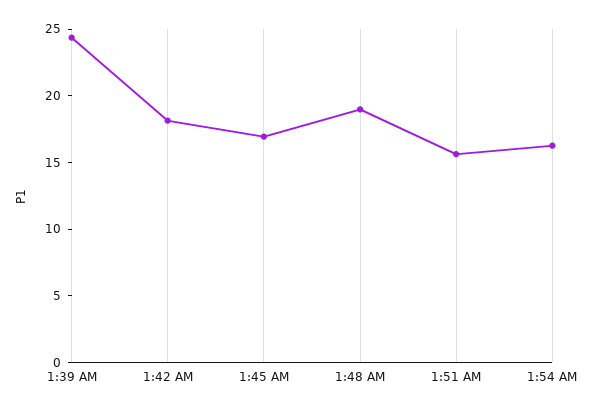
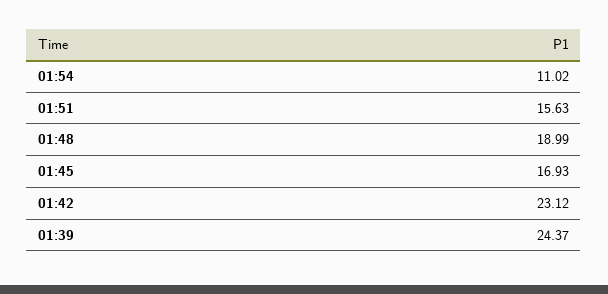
1:42 AM: 18 -> 23.12
1:54 AM: 16 -> 11.02

